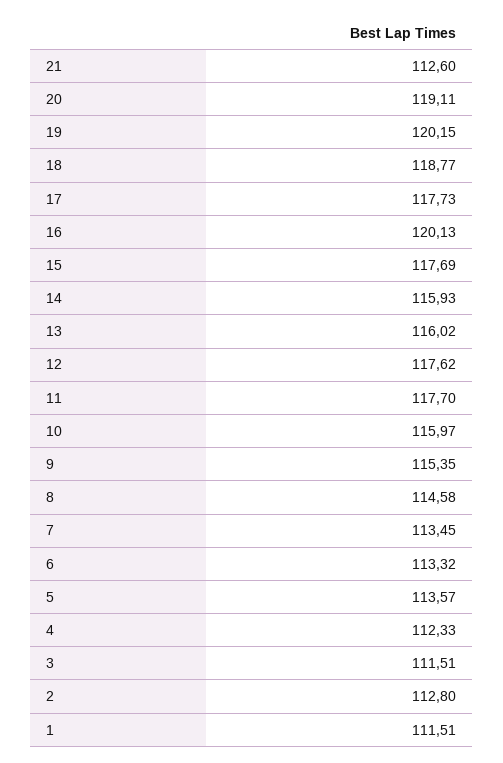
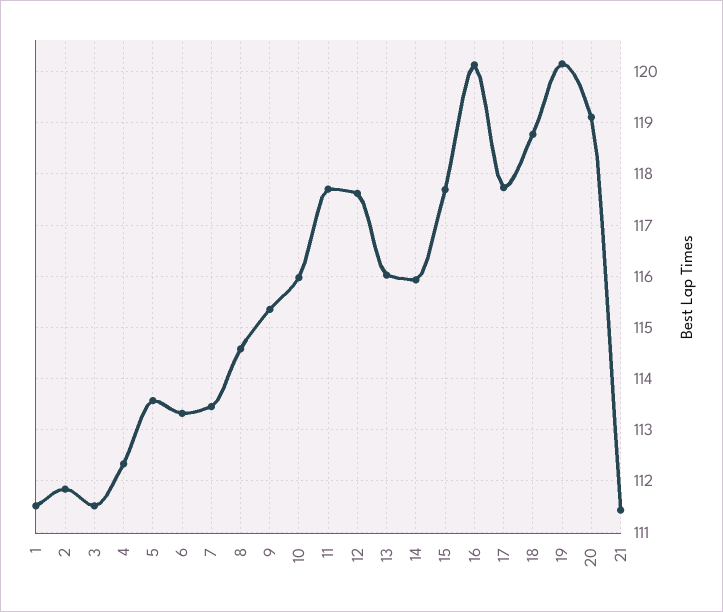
21: 112.6 -> 111.4
2: 112.8 -> 111.8

